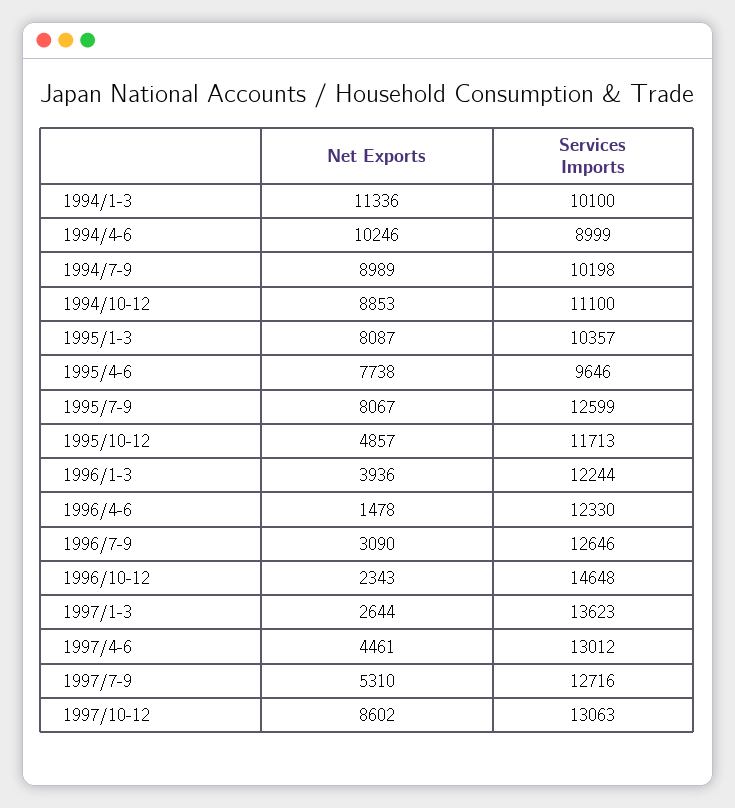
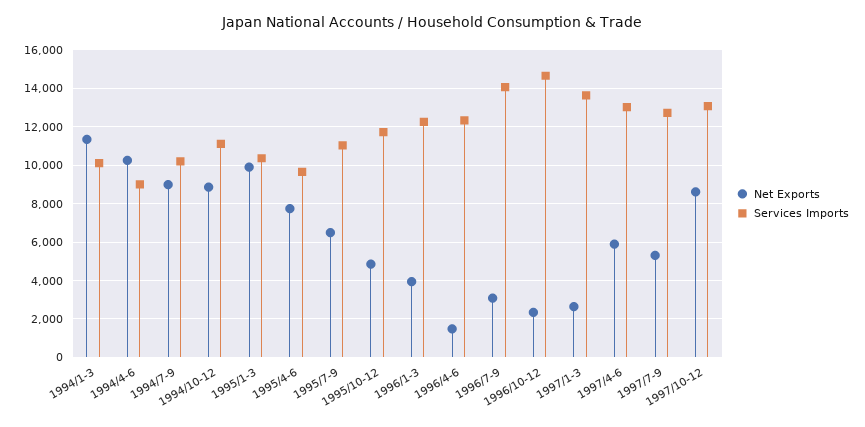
Net Exports, 1995/1-3: 8087 -> 10000
Net Exports, 1995/7-9: 8067 -> 6500
Services Imports, 1995/7-9: 12599 -> 11000
Services Imports, 1996/7-9: 12646 -> 14000
Net Exports, 1997/4-6: 4461 -> 6000

